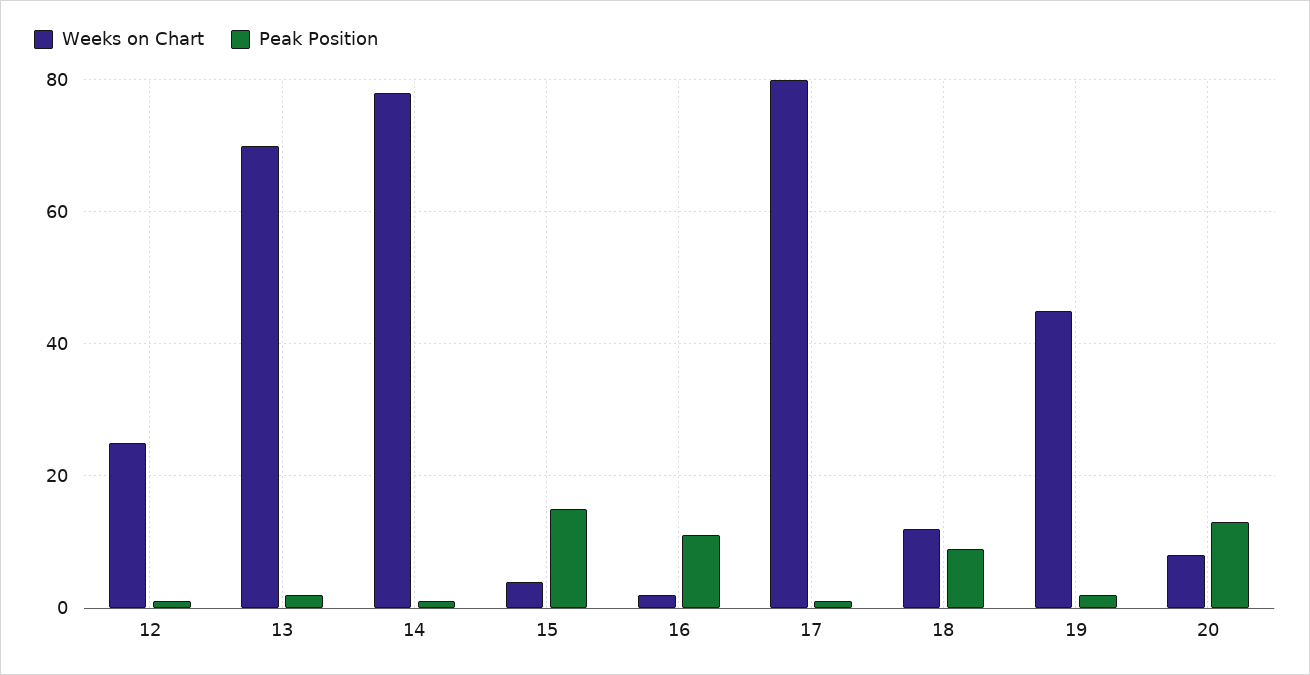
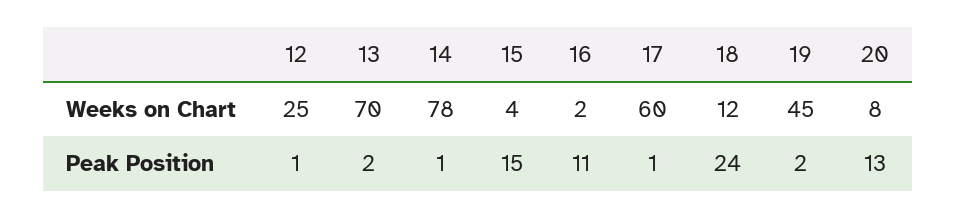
Weeks on Chart, 17: 80 -> 60
Peak Position, 18: 10 -> 24

